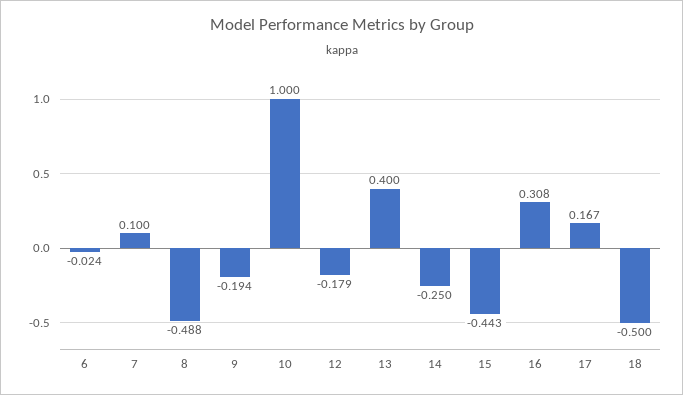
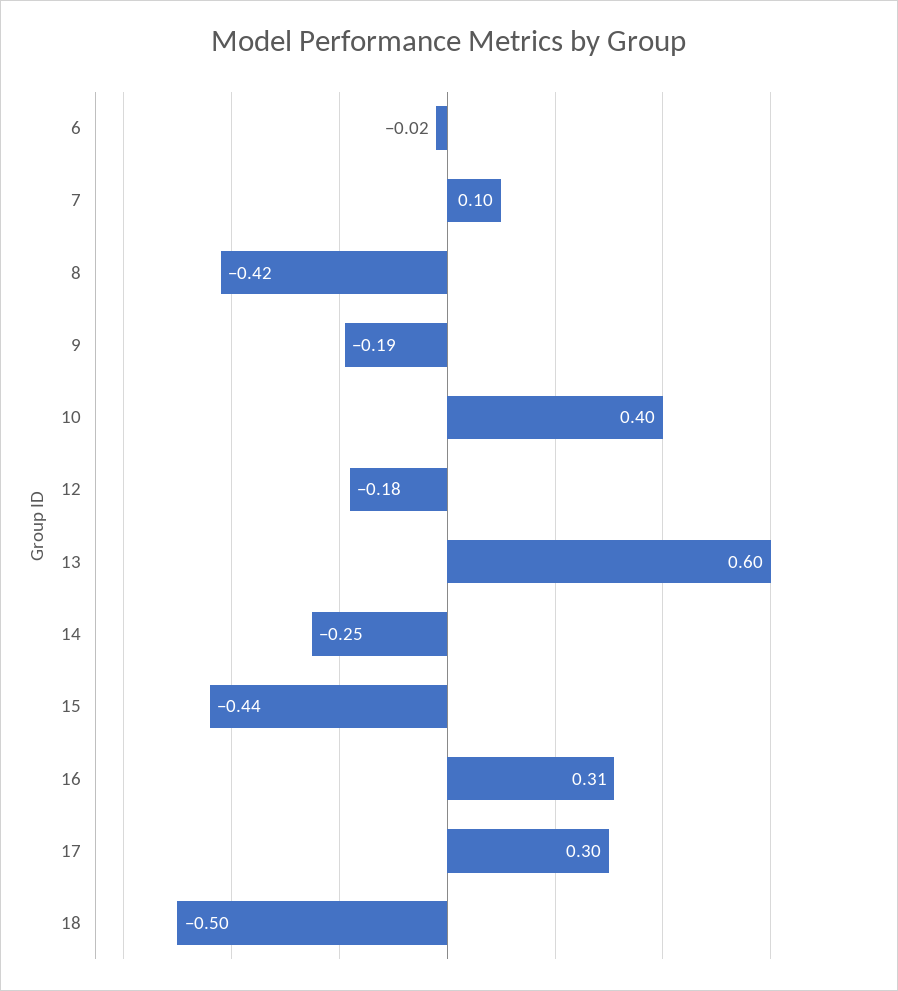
8: -0.488 -> -0.42
10: 1 -> 0.4
13: 0.4 -> 0.6
17: 0.167 -> 0.3

